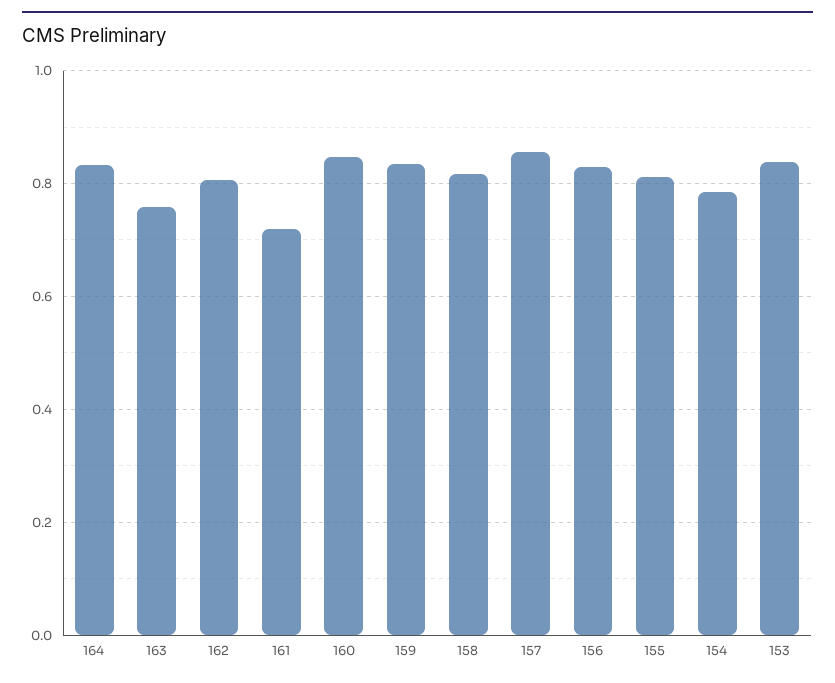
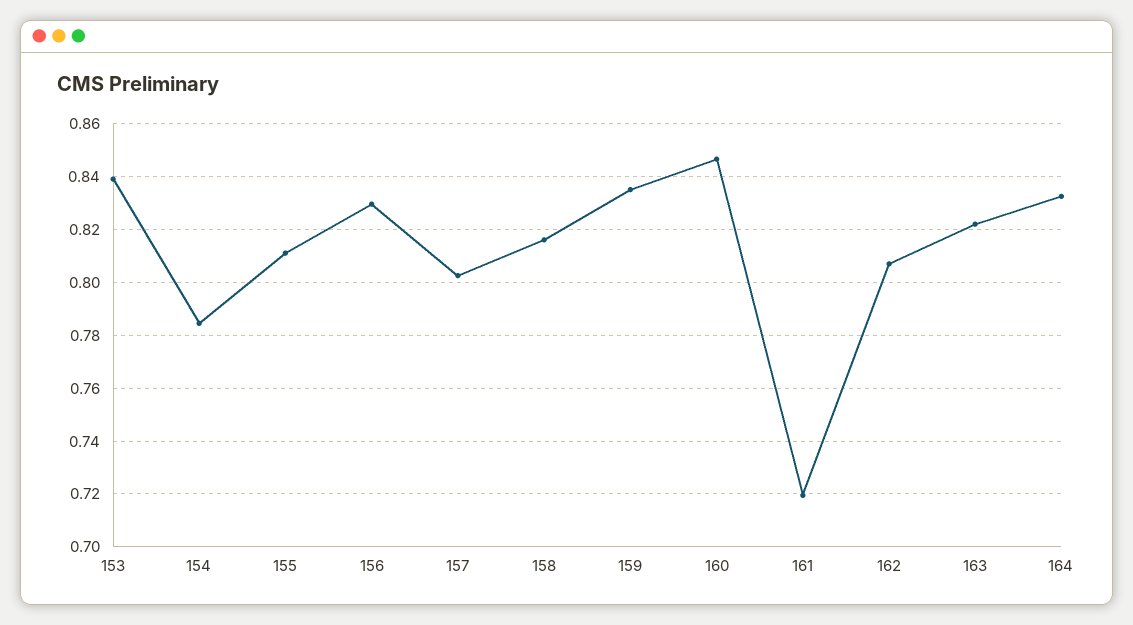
163: 0.76 -> 0.8225
157: 0.86 -> 0.8025

